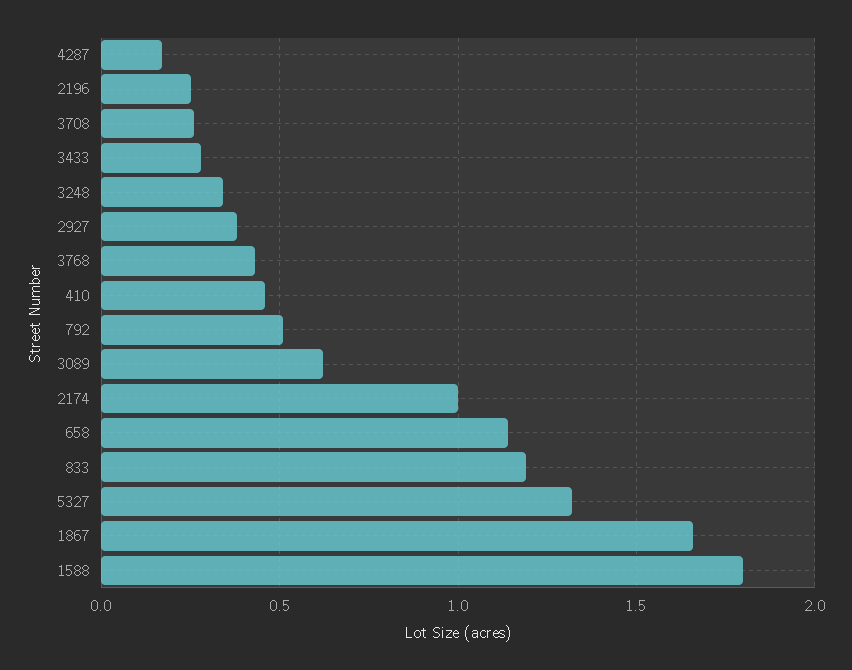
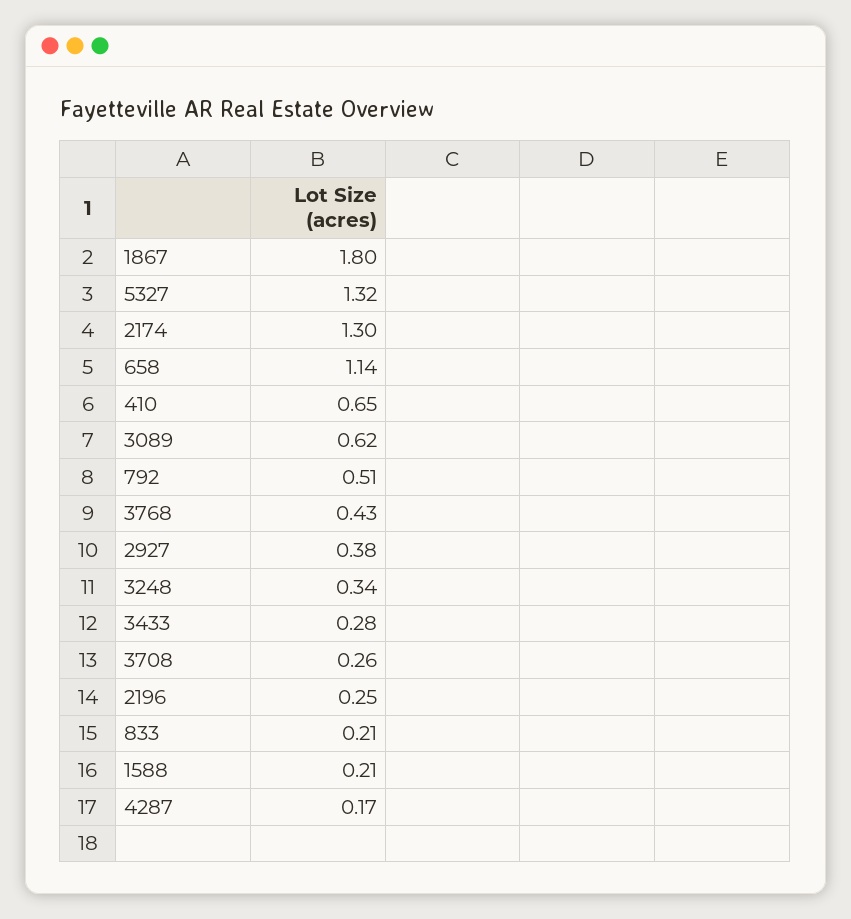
410: 0.45 -> 0.65
2174: 1 -> 1.3
833: 1.2 -> 0.21
1867: 1.65 -> 1.8
1588: 1.8 -> 0.21

